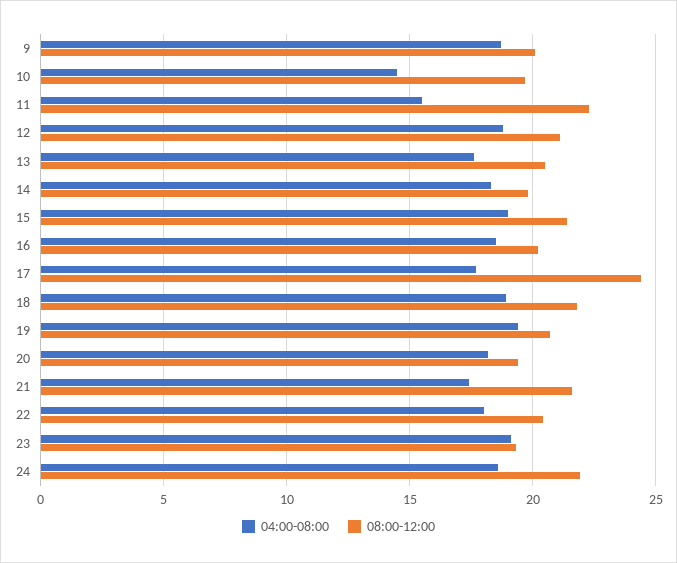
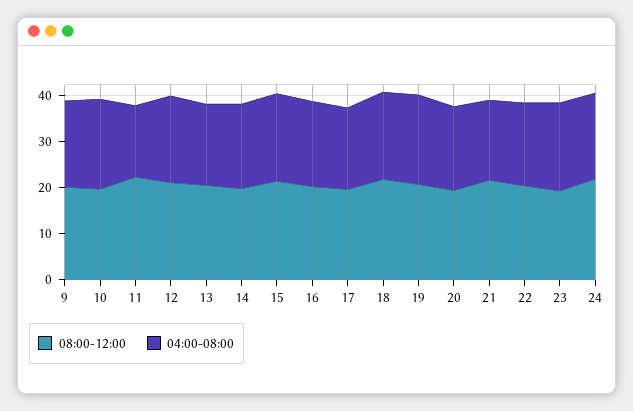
04:00-08:00, 10: 14.5 -> 20
08:00-12:00, 17: 24.5 -> 20

